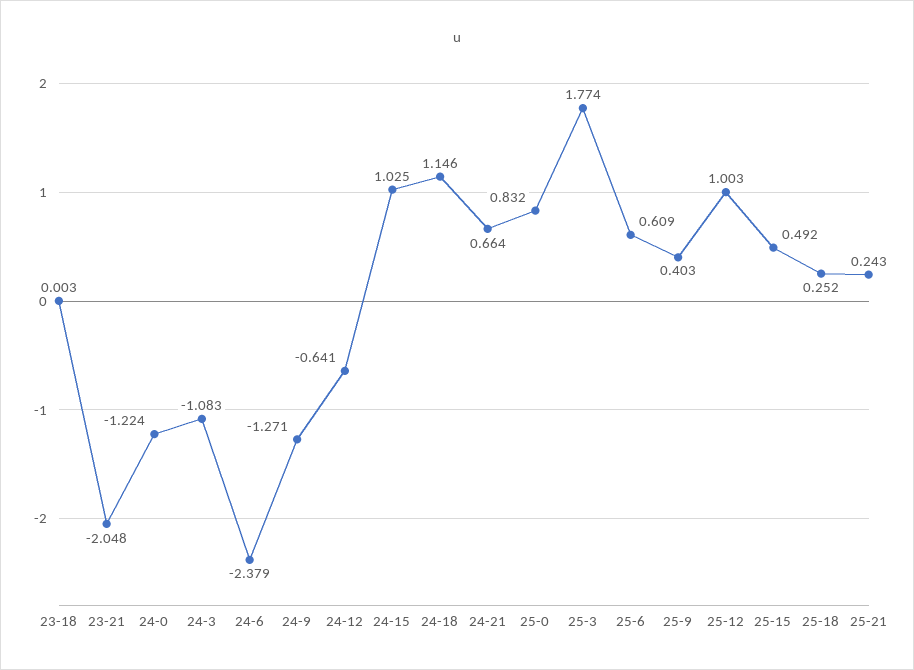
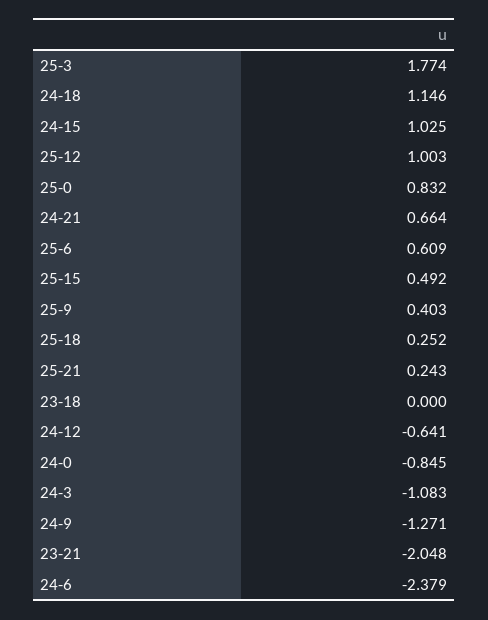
23-18: 0.003 -> 0
24-0: -1.224 -> -0.845

